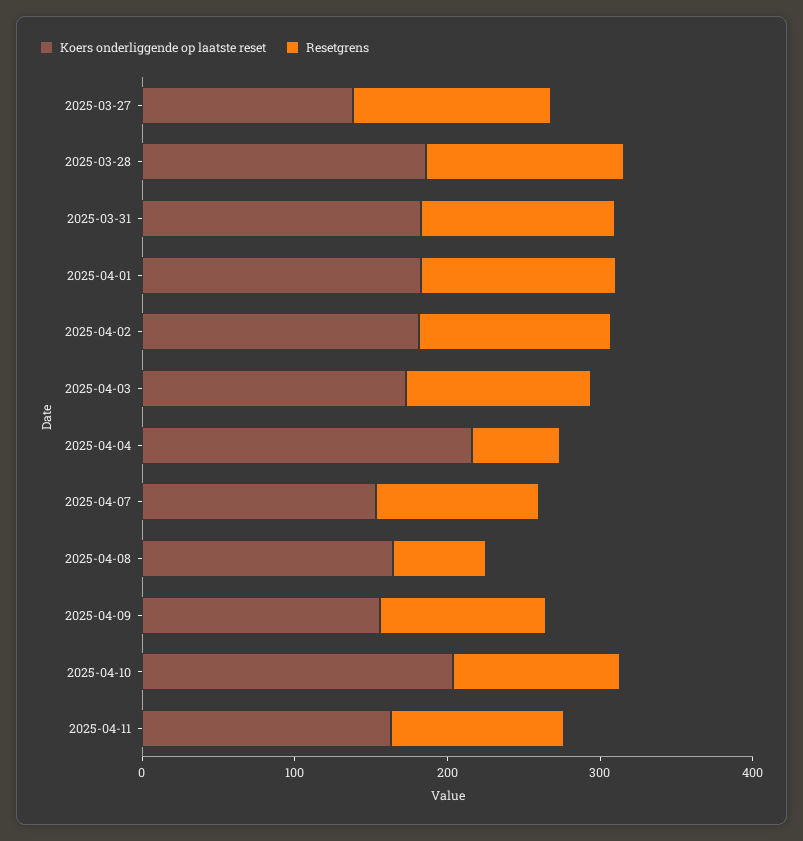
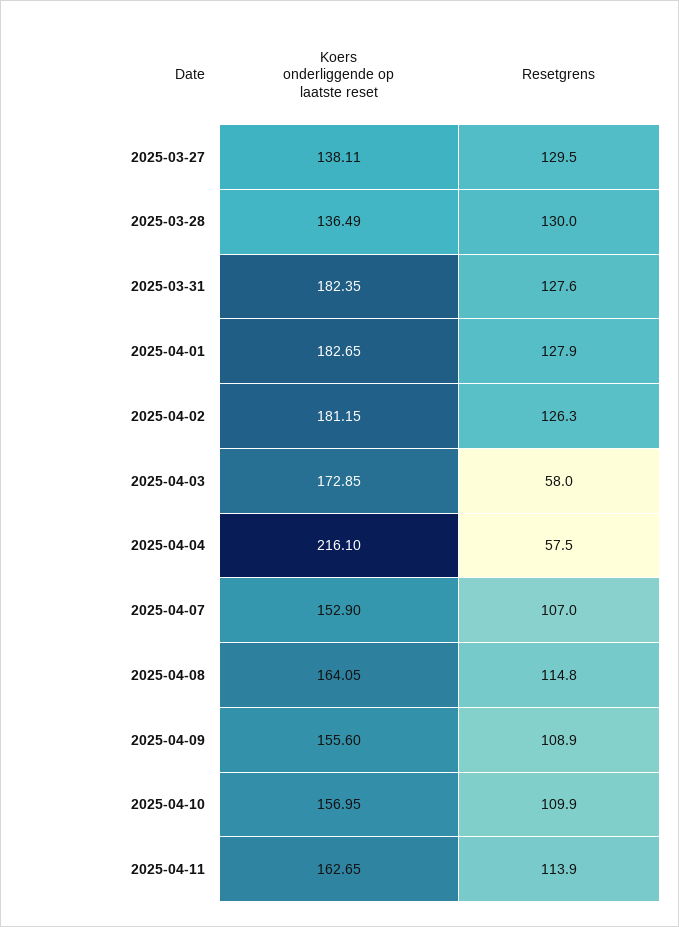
Koers onderliggende op laatste reset, 2025-03-28: 180 -> 136.49
Resetgrens, 2025-04-03: 120 -> 58
Resetgrens, 2025-04-08: 60 -> 114.8
Koers onderliggende op laatste reset, 2025-04-10: 200 -> 156.95

